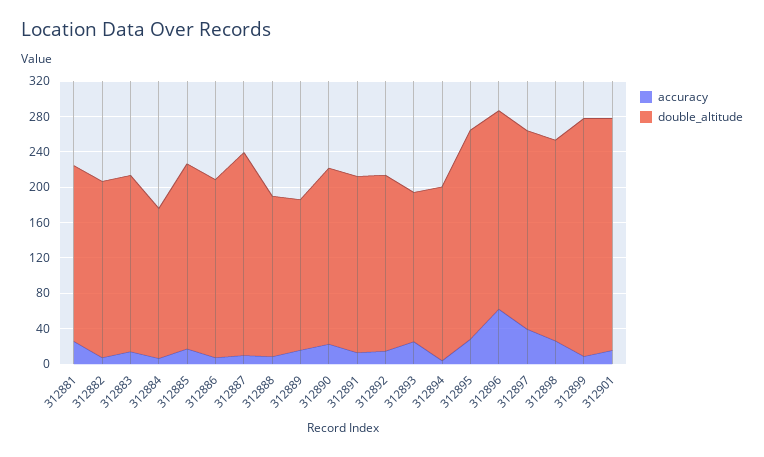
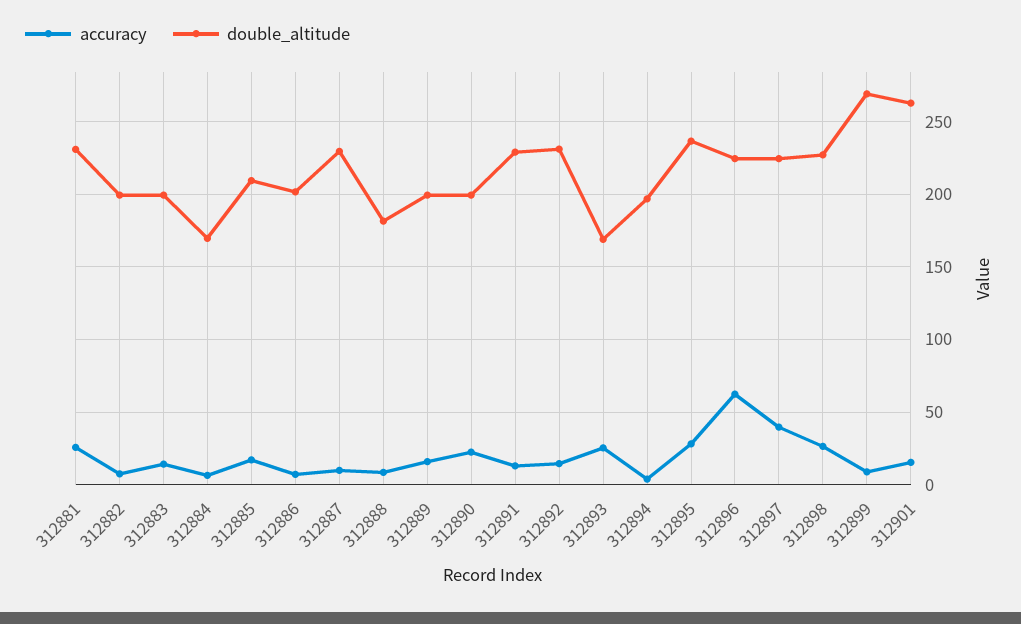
double_altitude, 312881: 200 -> 230
double_altitude, 312889: 170 -> 200
double_altitude, 312891: 200 -> 230
double_altitude, 312892: 200 -> 230

